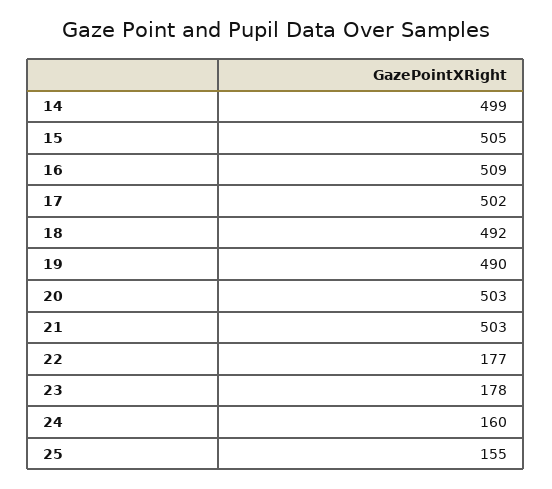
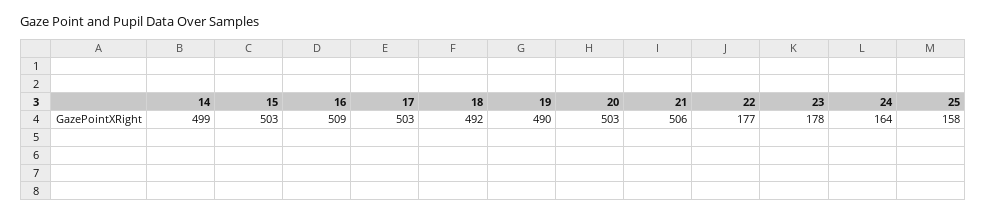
15: 505 -> 503
17: 502 -> 503
21: 503 -> 506
24: 160 -> 164
25: 155 -> 158

